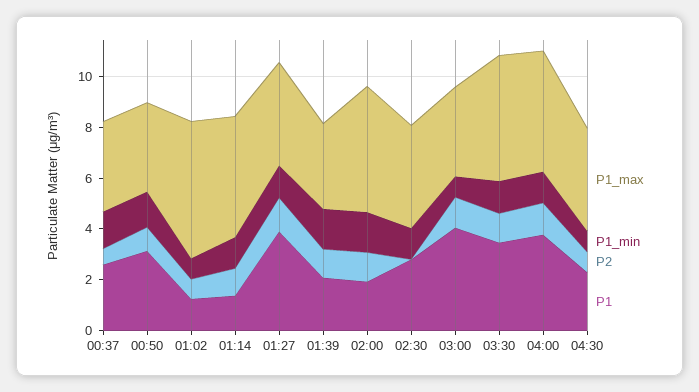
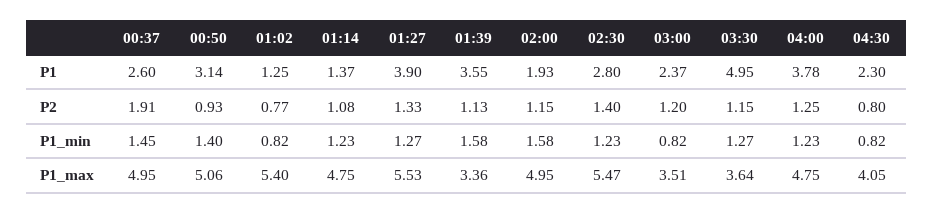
P1_max, 00:37: 3.5 -> 4.95
P2, 00:37: 0.5 -> 1.91
P1_max, 00:50: 3.5 -> 5.06
P1_max, 01:27: 4 -> 5.53
P1, 01:39: 2 -> 3.55
P1_max, 02:30: 4 -> 5.47
P2, 02:30: 0 -> 1.4
P1, 03:00: 4 -> 2.37
P1_max, 03:30: 5 -> 3.64
P1, 03:30: 3.5 -> 4.95

